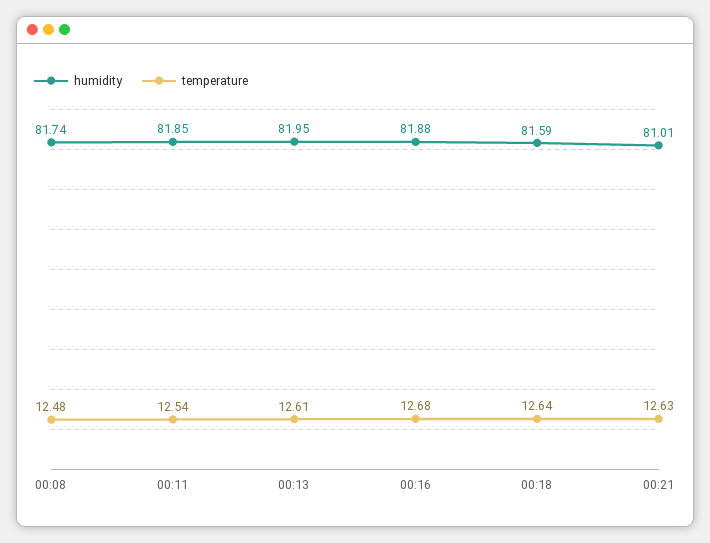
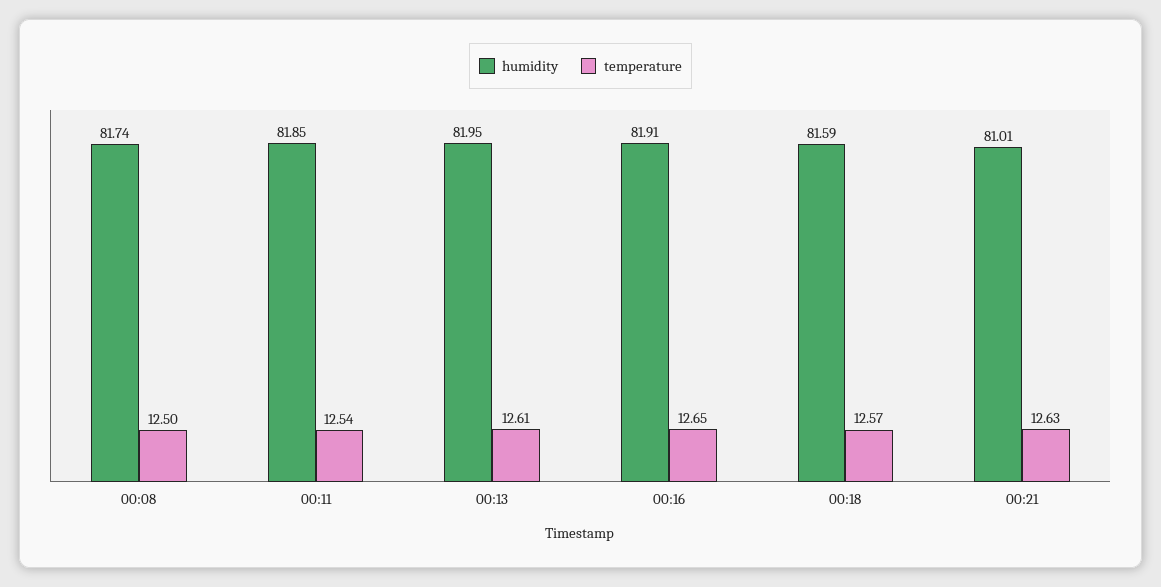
temperature, 00:08: 12.48 -> 12.5
humidity, 00:16: 81.88 -> 81.91
temperature, 00:16: 12.68 -> 12.65
temperature, 00:18: 12.64 -> 12.57

